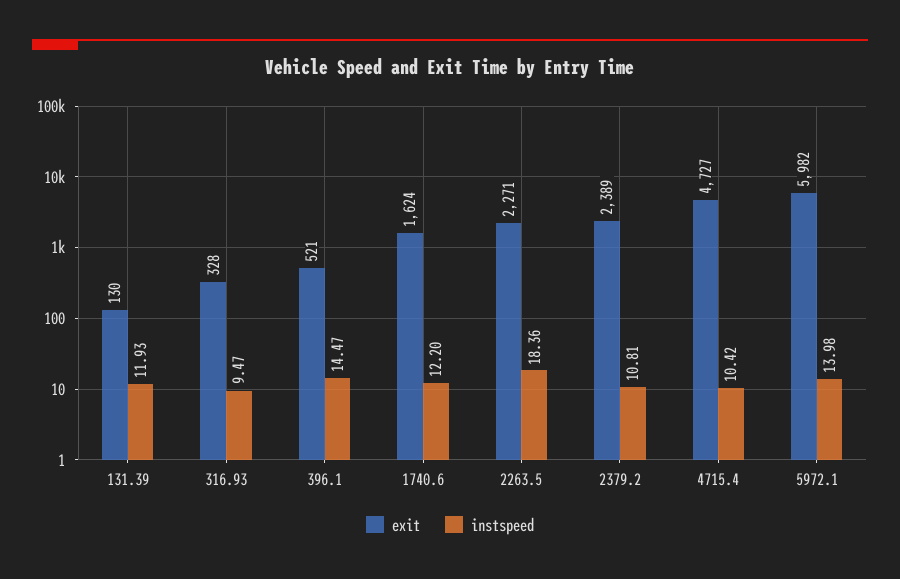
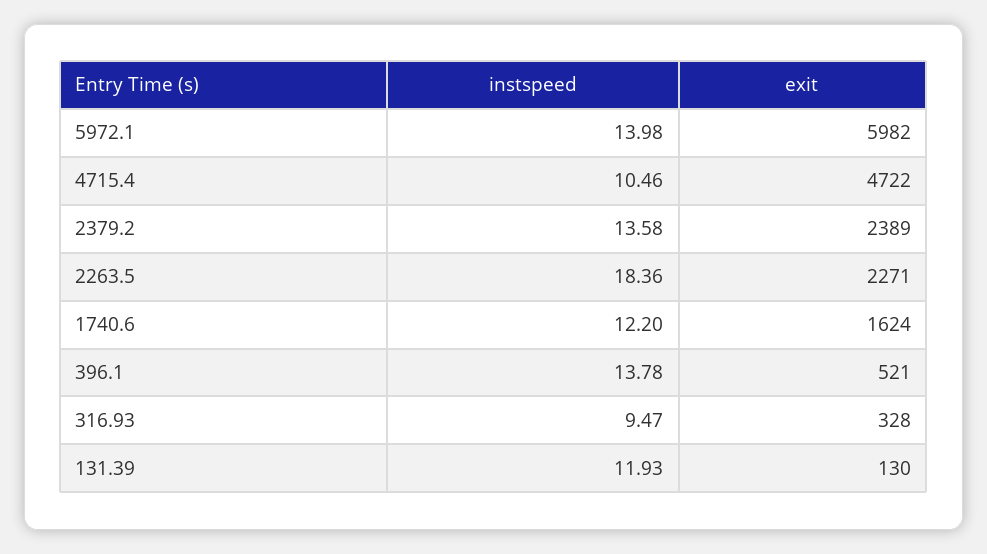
instspeed, 396.1: 14.47 -> 13.78
instspeed, 2379.2: 10.81 -> 13.58
exit, 4715.4: 4727 -> 4722
instspeed, 4715.4: 10.42 -> 10.46

